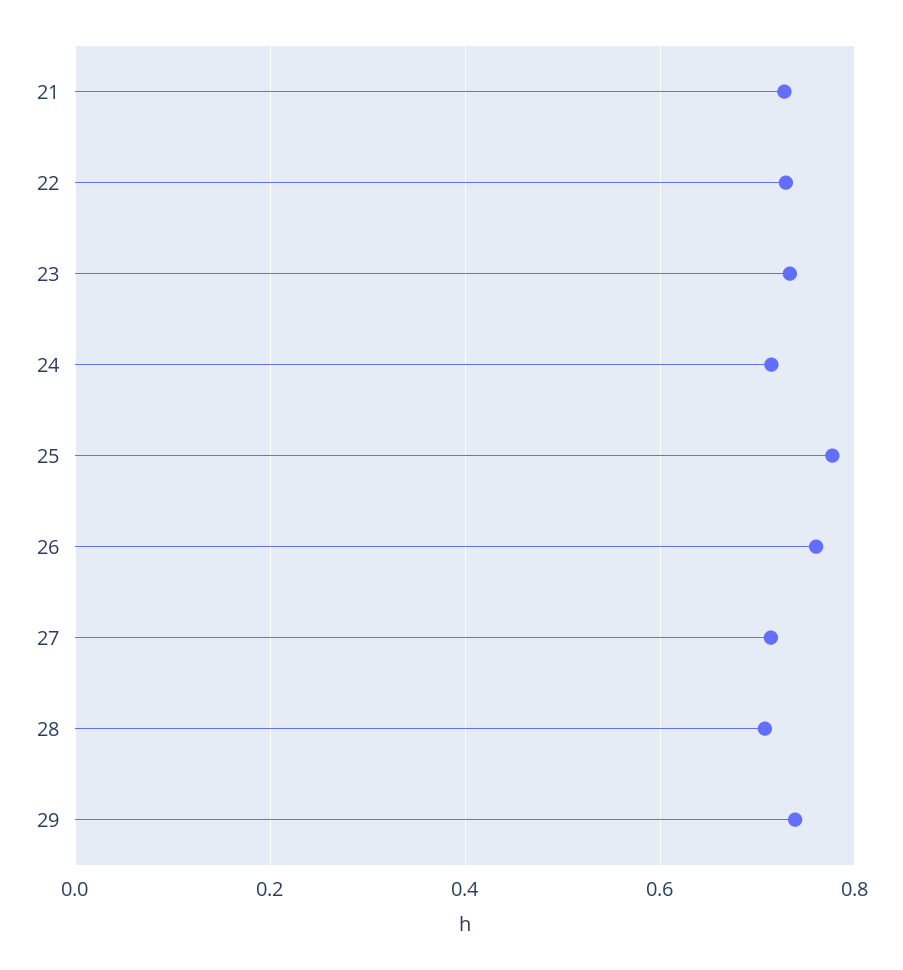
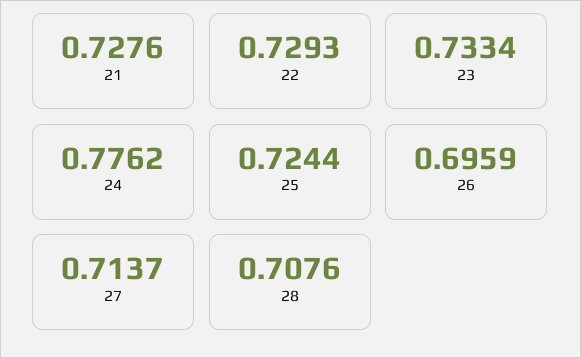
24: 0.72 -> 0.7762
25: 0.78 -> 0.7244
26: 0.76 -> 0.6959
29: 0.74 -> none

